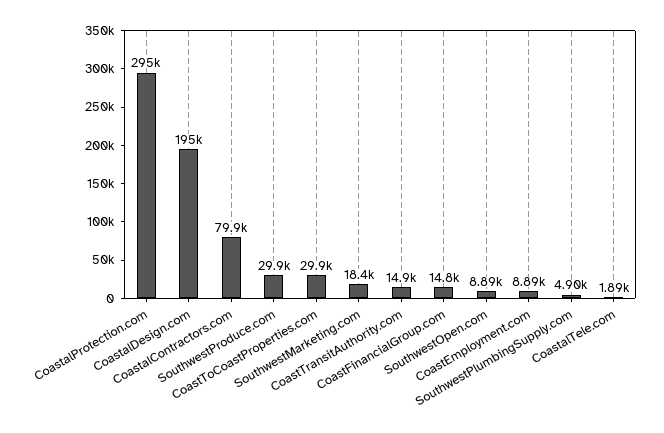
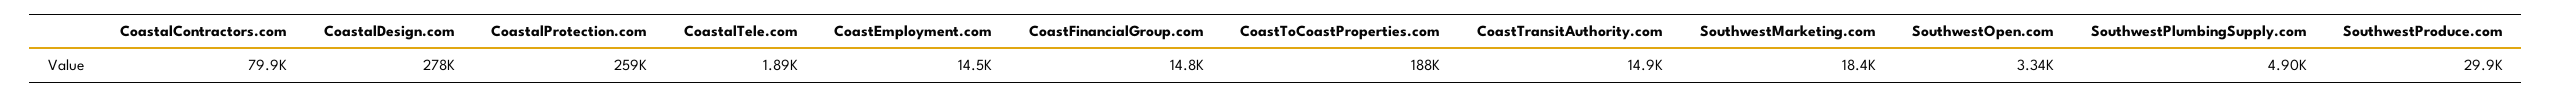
CoastalProtection.com: 295000 -> 259000
CoastalDesign.com: 195000 -> 278000
CoastToCoastProperties.com: 29900 -> 188000
SouthwestOpen.com: 8890 -> 3340
CoastEmployment.com: 8890 -> 14500

